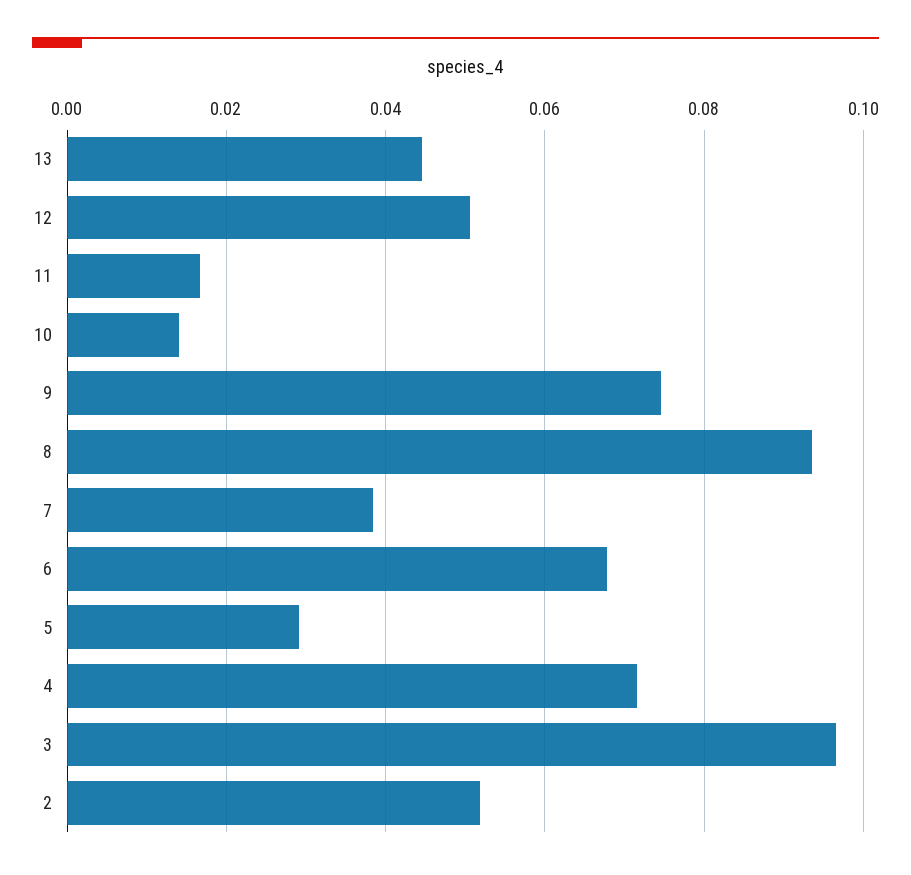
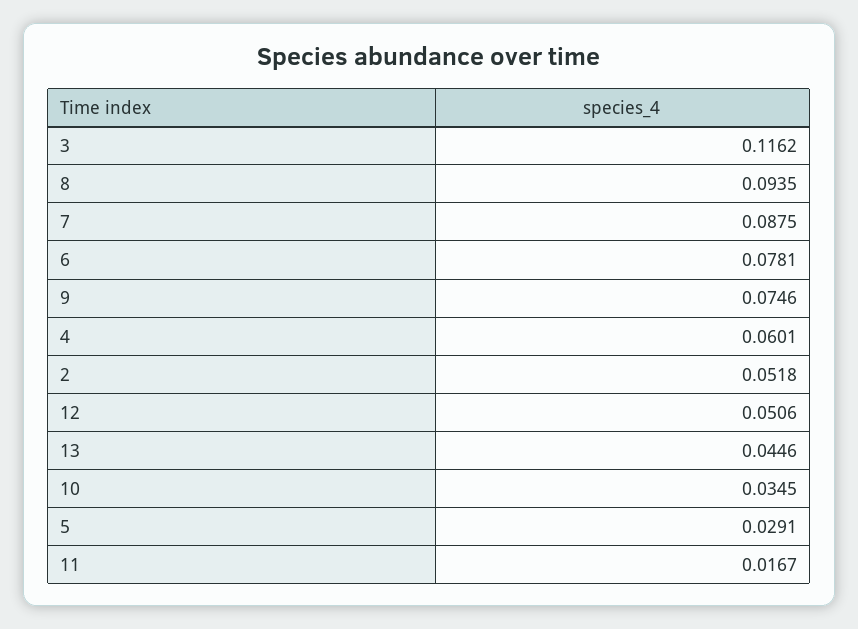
10: 0.014 -> 0.0345
7: 0.038 -> 0.0875
6: 0.068 -> 0.0781
4: 0.072 -> 0.0601
3: 0.096 -> 0.1162

